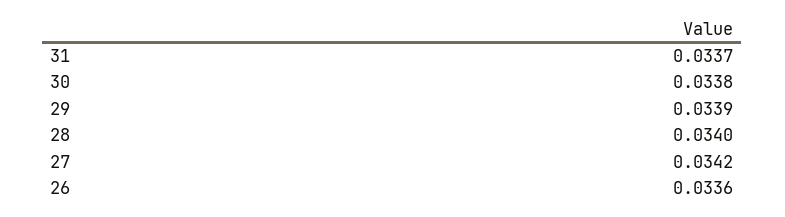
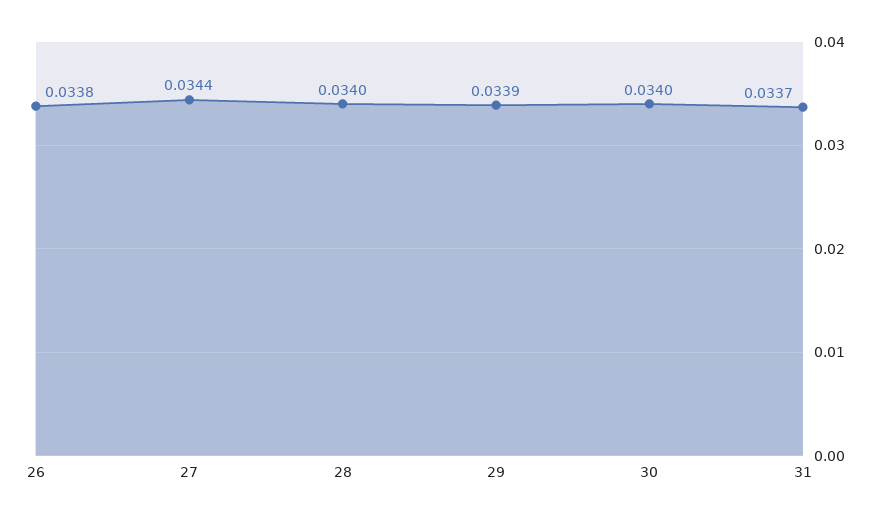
30: 0.0338 -> 0.034
27: 0.0342 -> 0.0344
26: 0.0336 -> 0.0338

